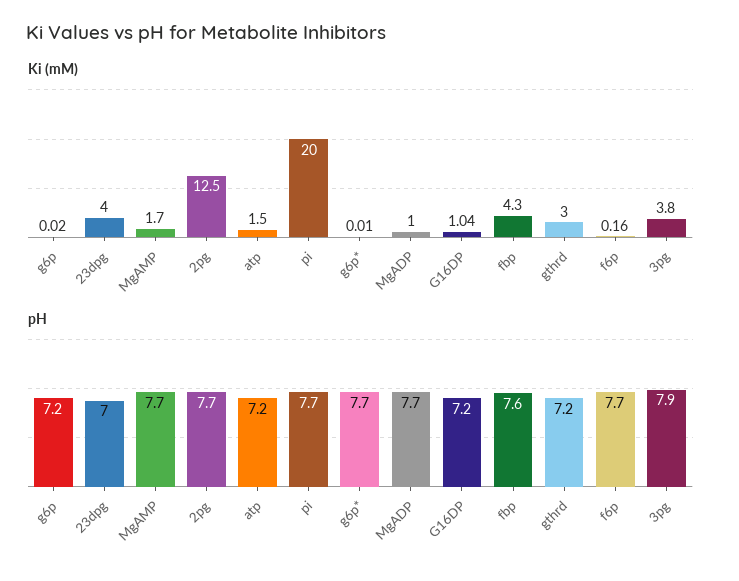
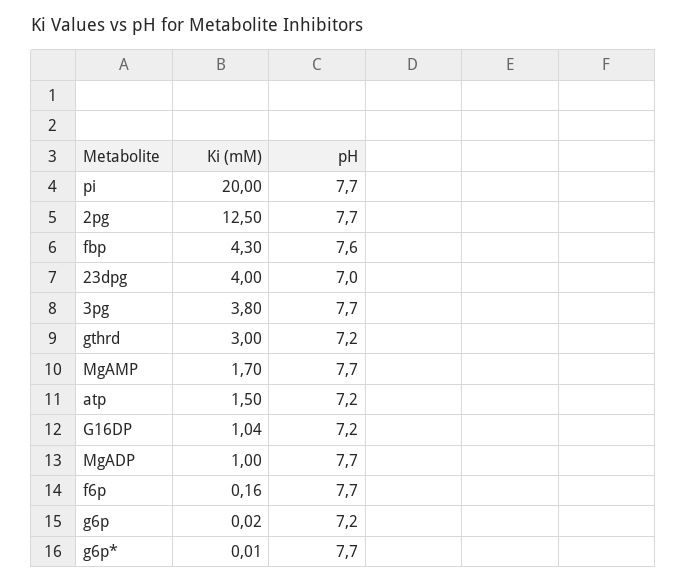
pH, 3pg: 7.9 -> 7.7

